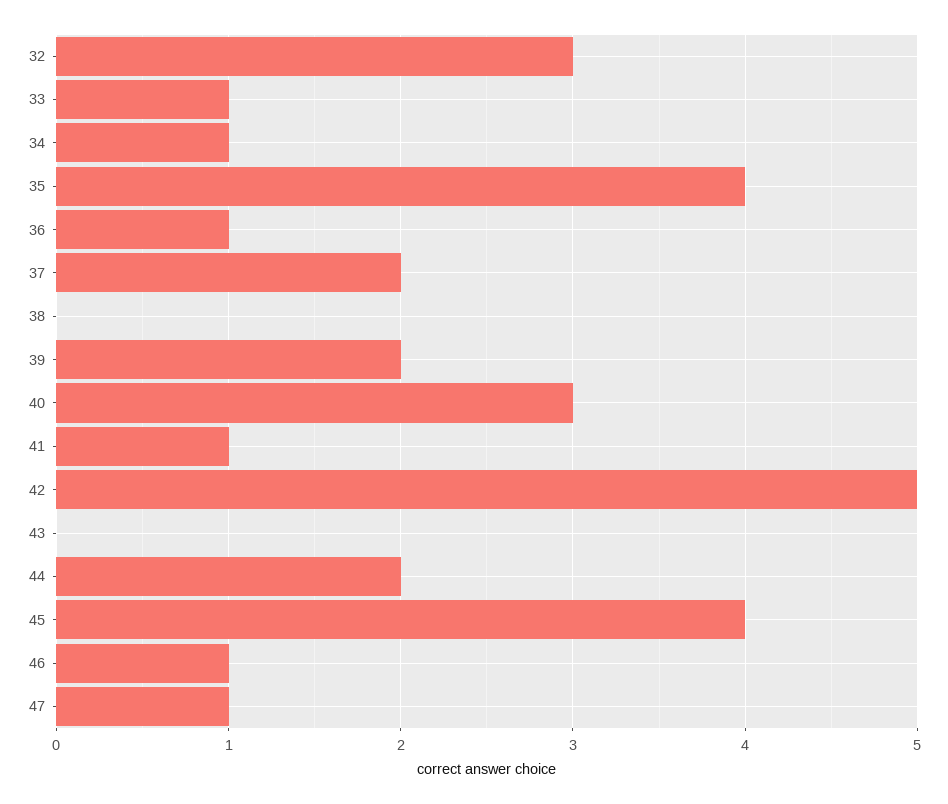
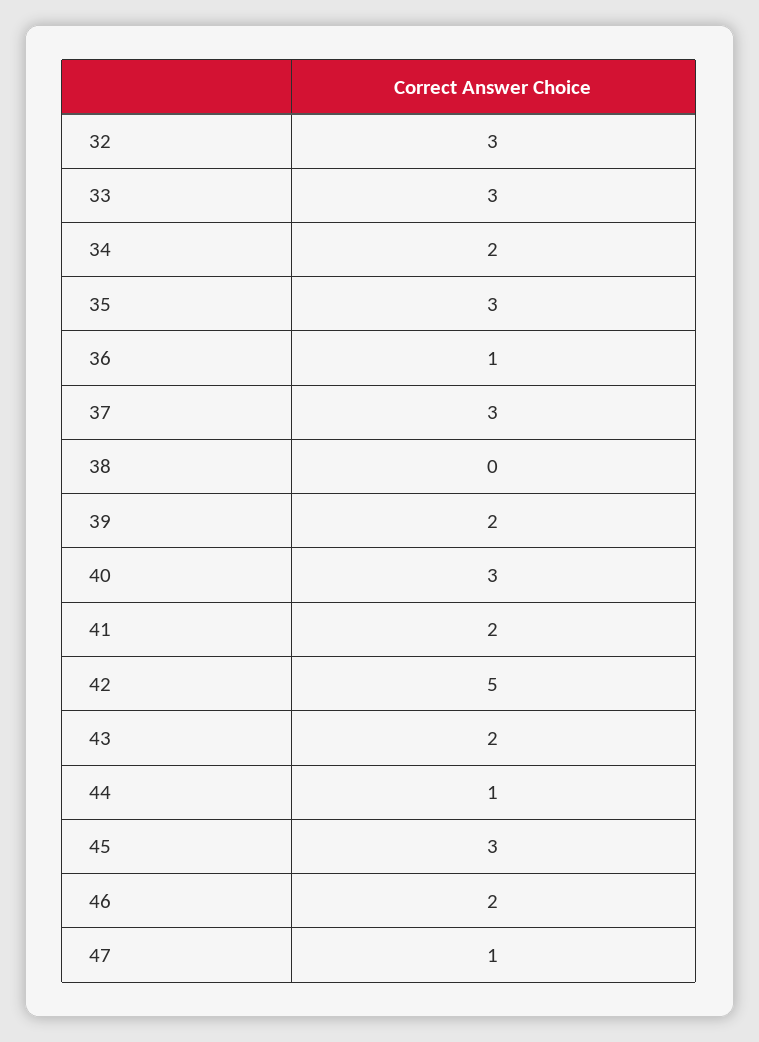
33: 1 -> 3
34: 1 -> 2
35: 4 -> 3
37: 2 -> 3
41: 1 -> 2
43: 0 -> 2
44: 2 -> 1
45: 4 -> 3
46: 1 -> 2

